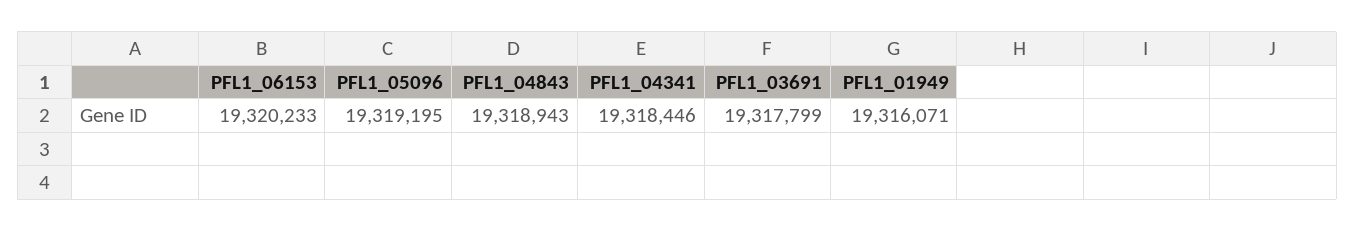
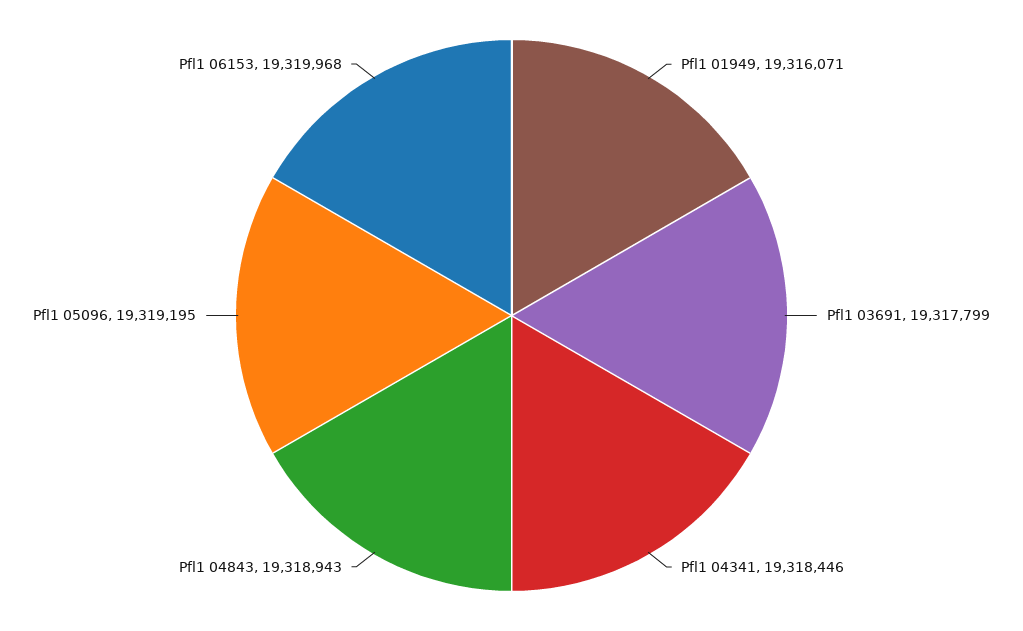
PFL1_06153: 19320233 -> 19319968

